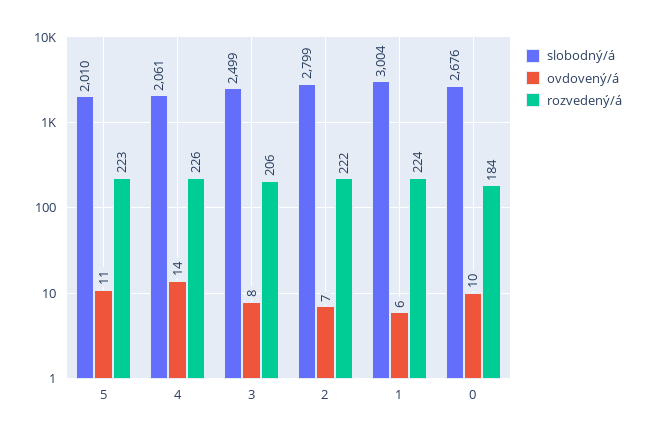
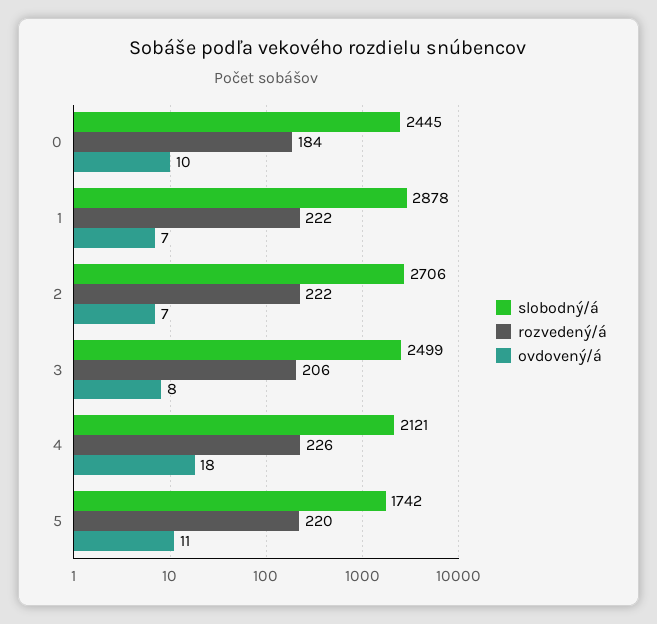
slobodný/á, 5: 2010 -> 1742
rozvedený/á, 5: 223 -> 220
slobodný/á, 4: 2061 -> 2121
ovdovený/á, 4: 14 -> 18
slobodný/á, 2: 2799 -> 2706
slobodný/á, 1: 3004 -> 2878
ovdovený/á, 1: 6 -> 7
rozvedený/á, 1: 224 -> 222
slobodný/á, 0: 2676 -> 2445

